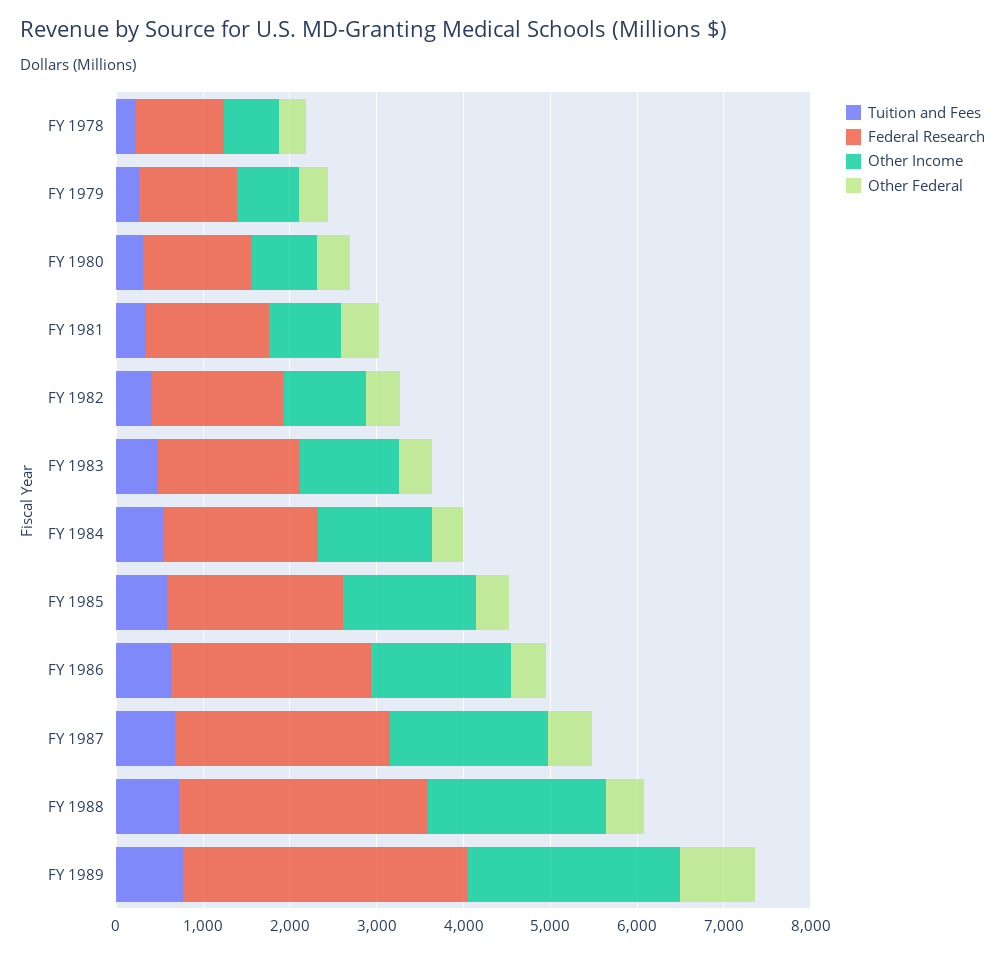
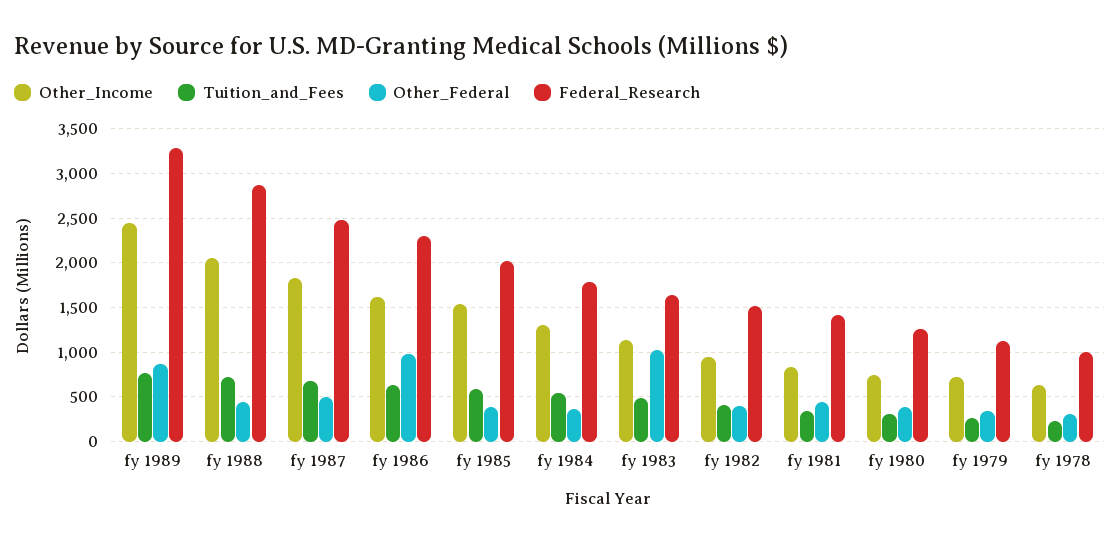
Other Federal, FY 1983: 400 -> 1000
Other Federal, FY 1986: 400 -> 1000

